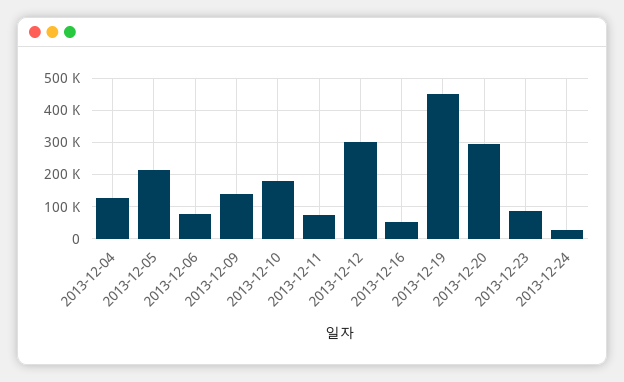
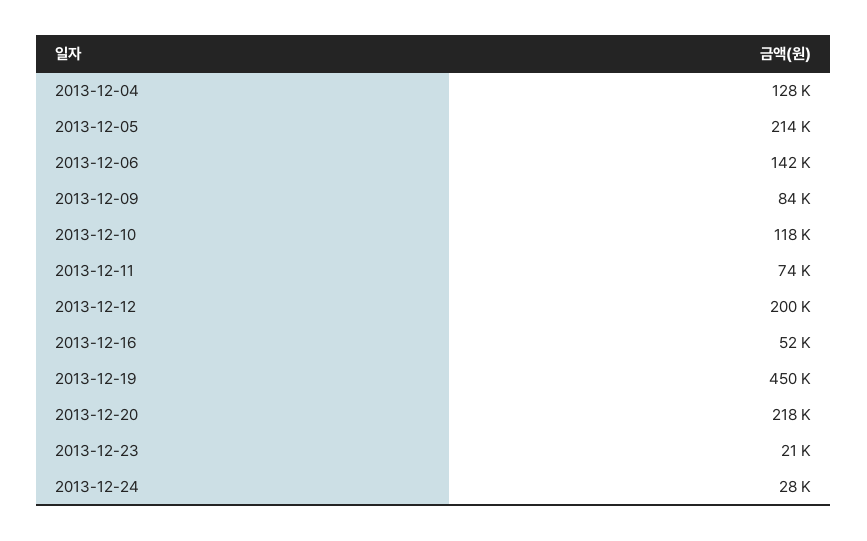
2013-12-06: 80000 -> 142000
2013-12-09: 140000 -> 84000
2013-12-10: 180000 -> 118000
2013-12-12: 300000 -> 200000
2013-12-20: 300000 -> 218000
2013-12-23: 80000 -> 21000

